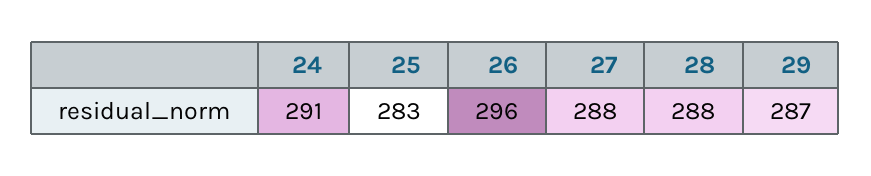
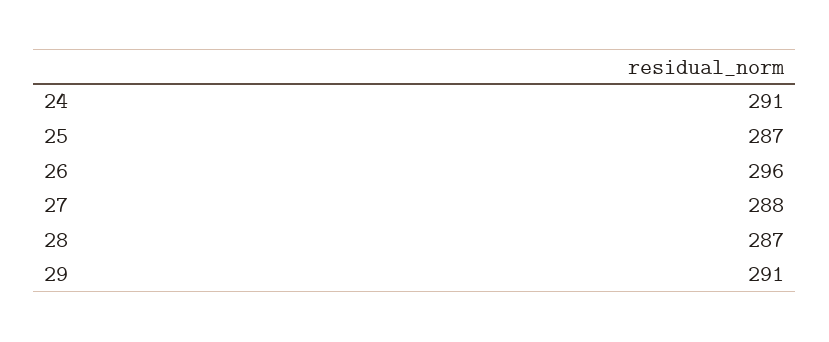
25: 283 -> 287
28: 288 -> 287
29: 287 -> 291

